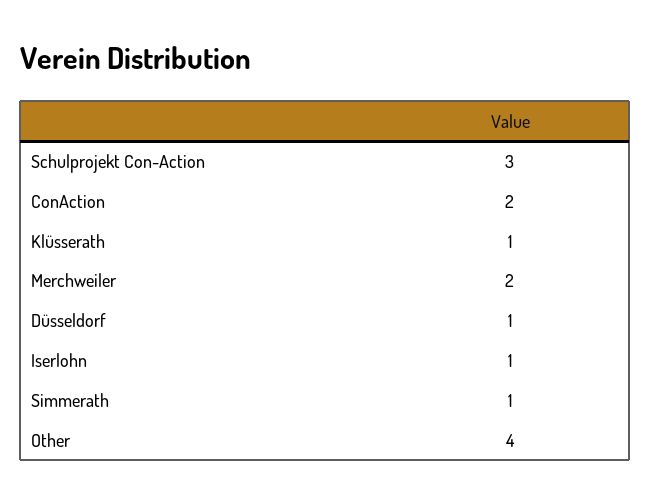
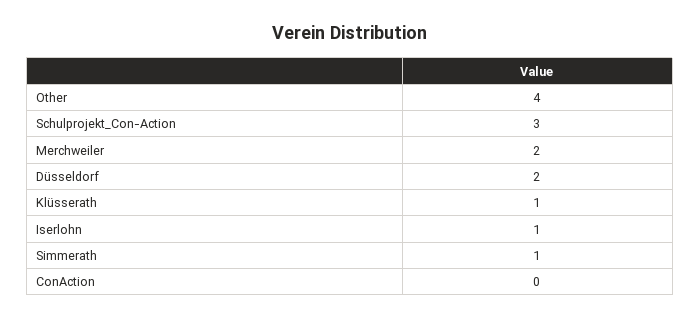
ConAction: 2 -> 0
Düsseldorf: 1 -> 2

